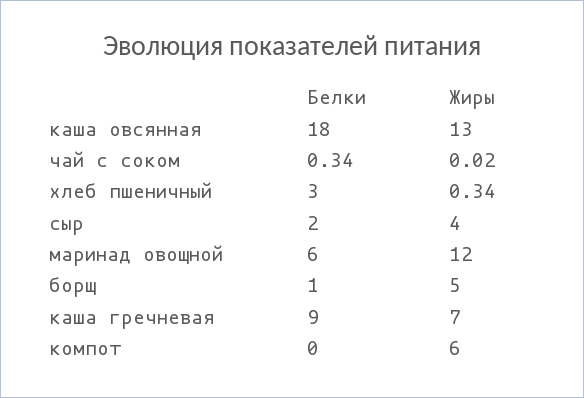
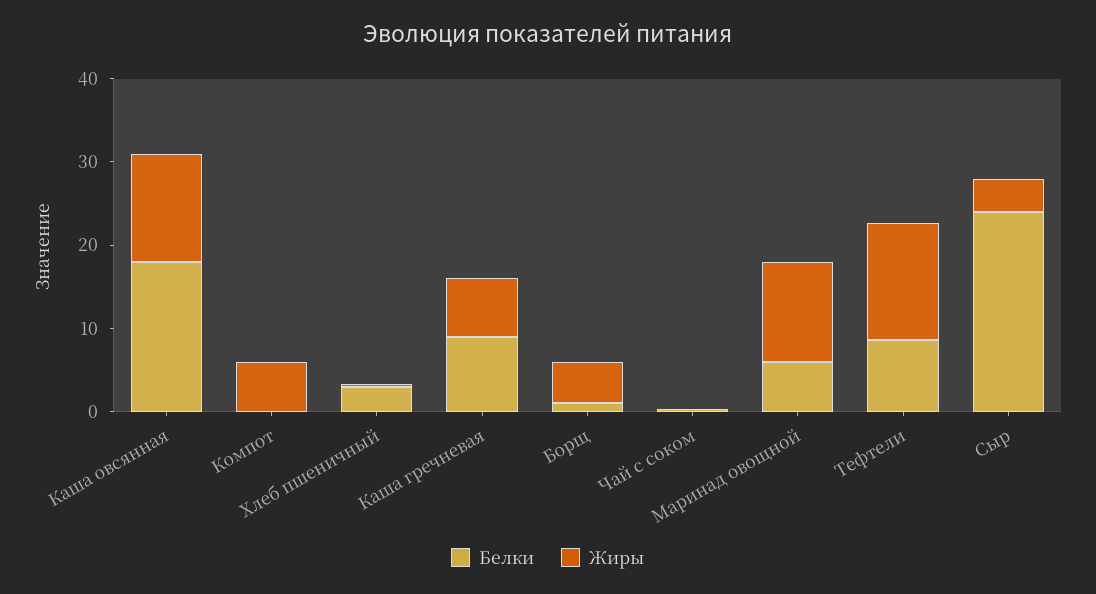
Белки, сыр: 2 -> 24
Белки, Тефтели: none -> 8
Жиры, Тефтели: none -> 14

